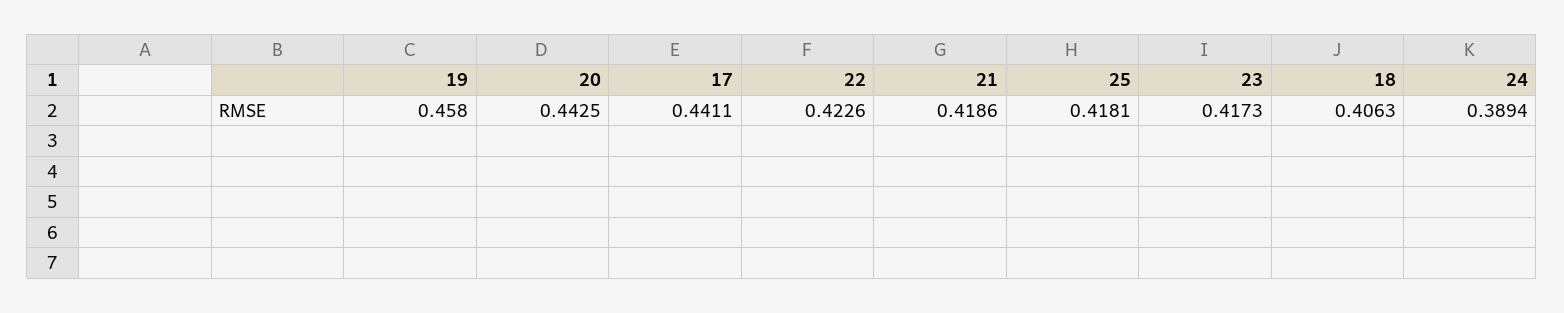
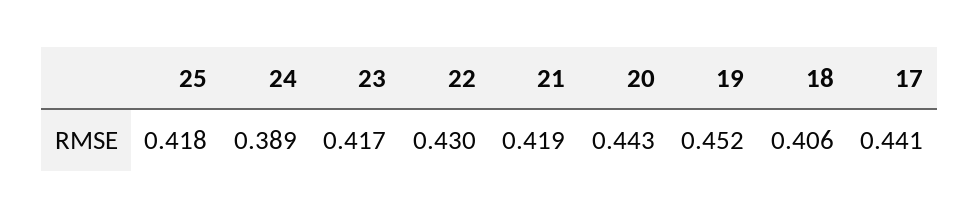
19: 0.458 -> 0.452
22: 0.4226 -> 0.43

